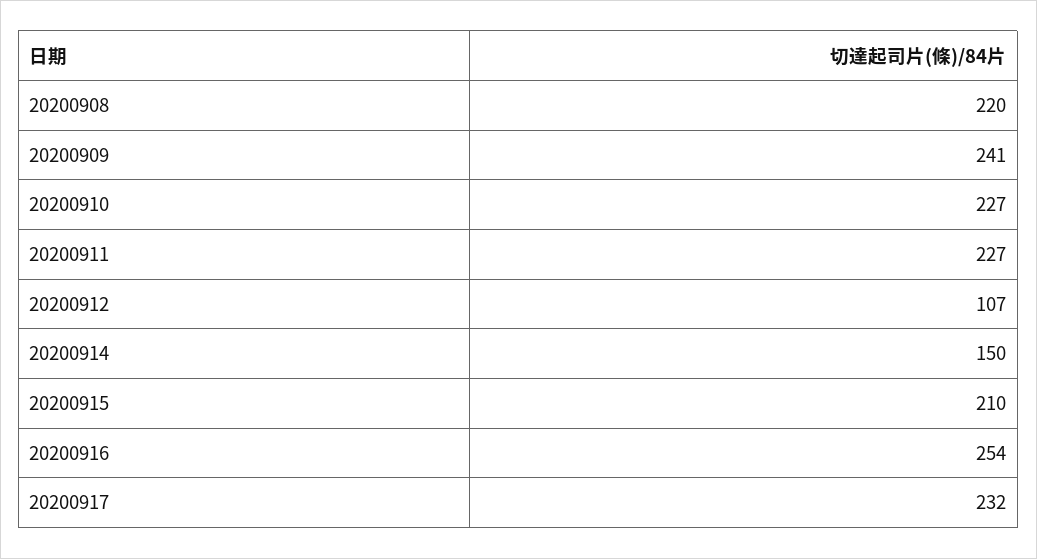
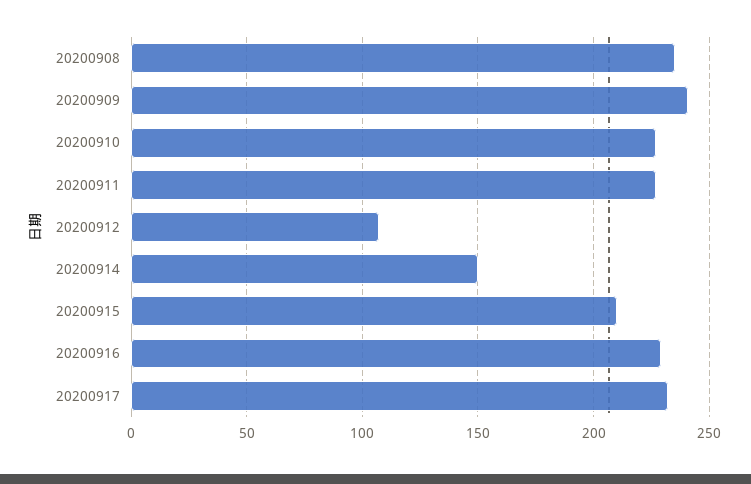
20200908: 220 -> 235
20200916: 254 -> 230

